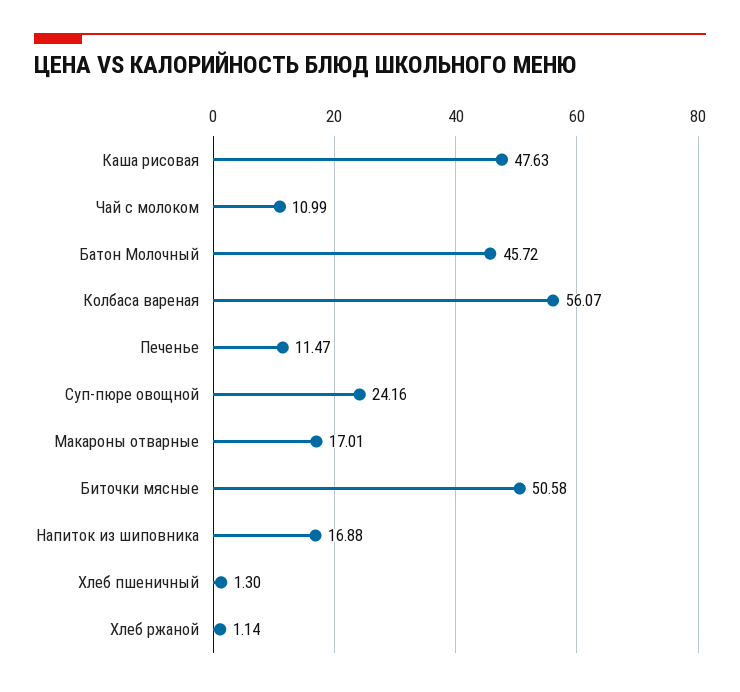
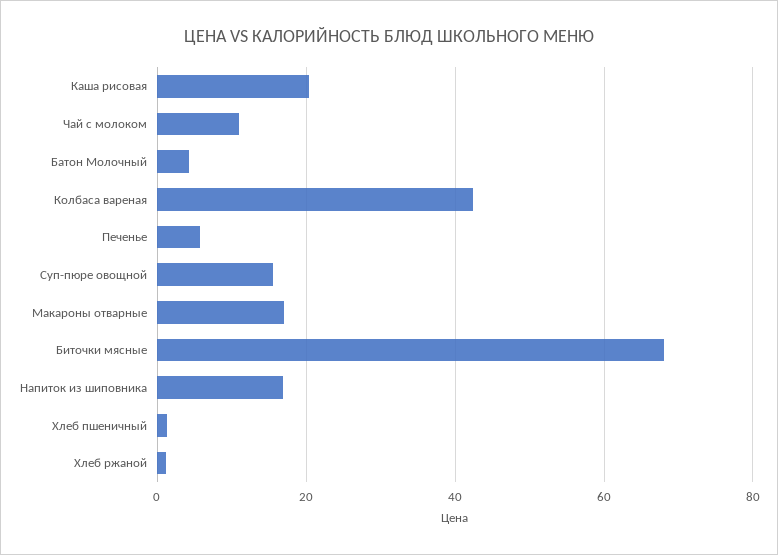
Каша рисовая: 47.63 -> 20
Батон Молочный: 45.72 -> 4
Колбаса вареная: 56.07 -> 42
Печенье: 11.47 -> 6
Суп-пюре овощной: 24.16 -> 16
Биточки мясные: 50.58 -> 68

